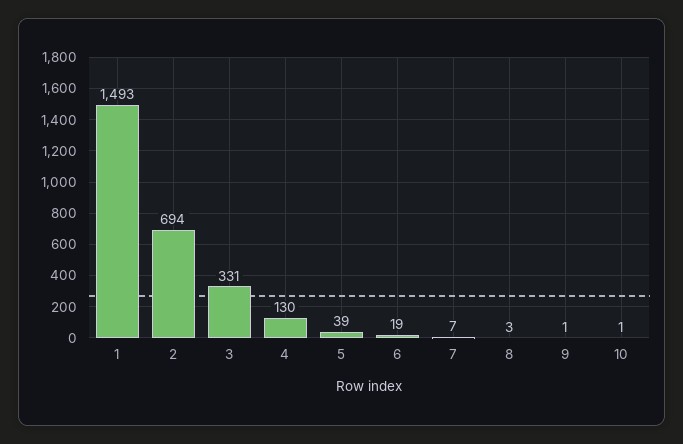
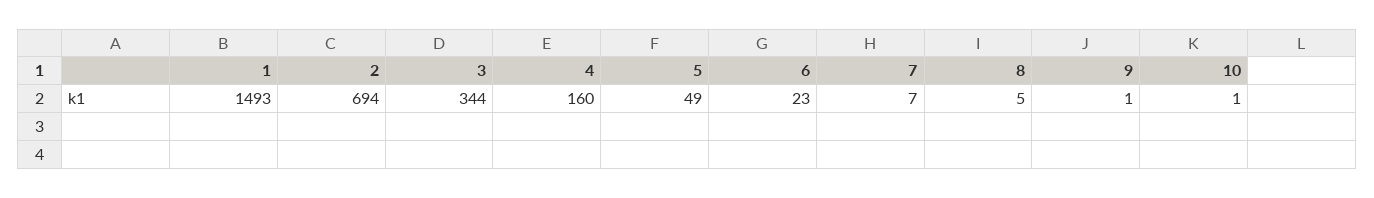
3: 331 -> 344
4: 130 -> 160
5: 39 -> 49
6: 19 -> 23
8: 3 -> 5

